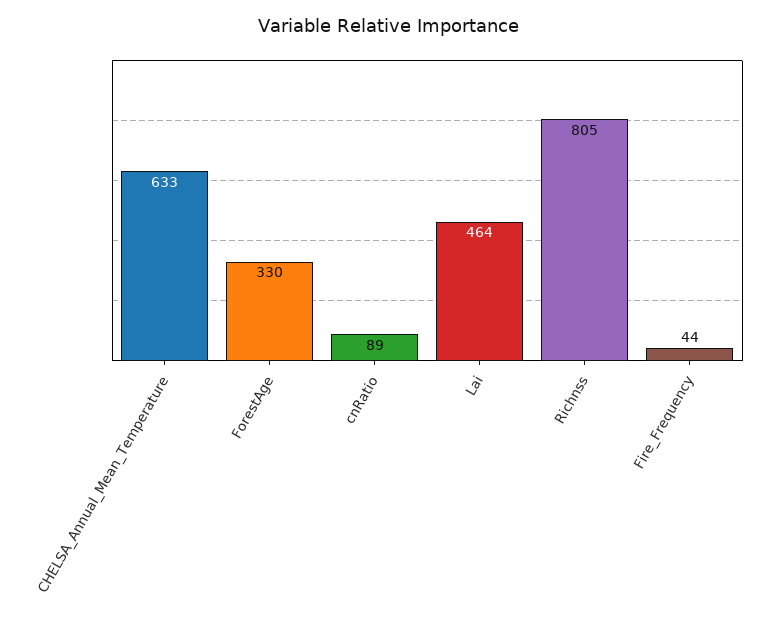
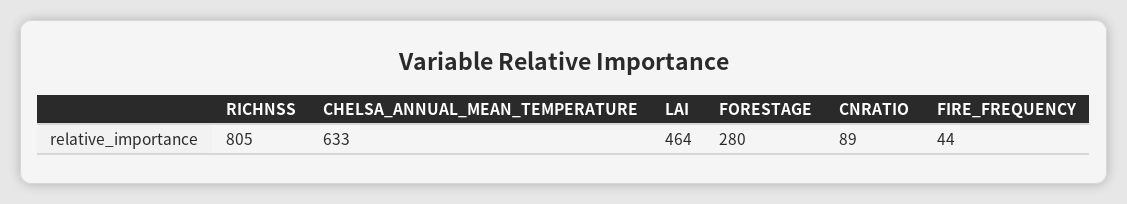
ForestAge: 330 -> 280

